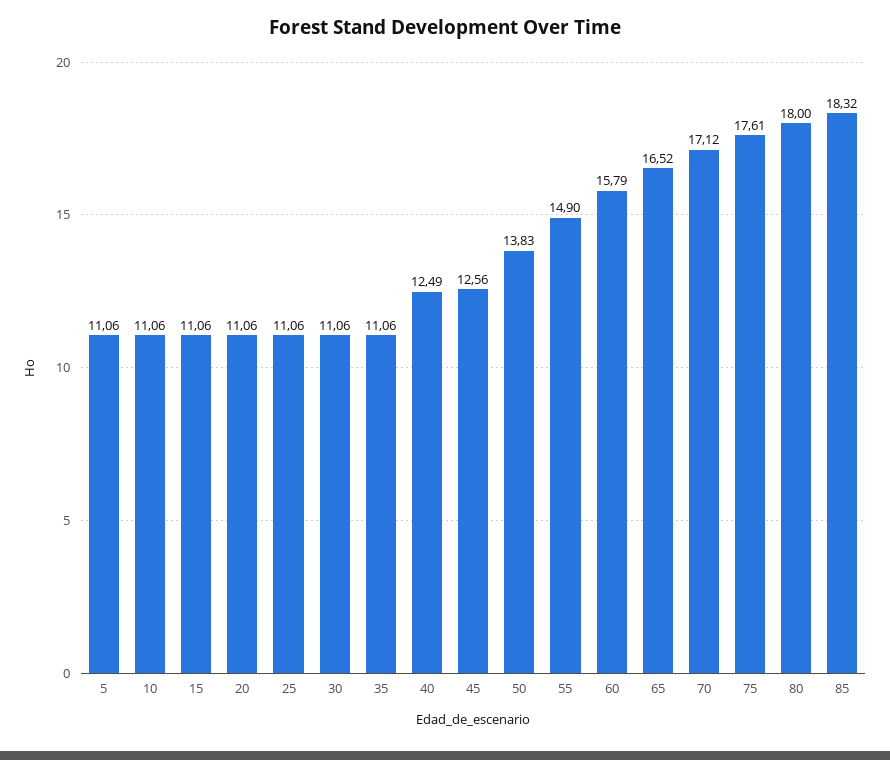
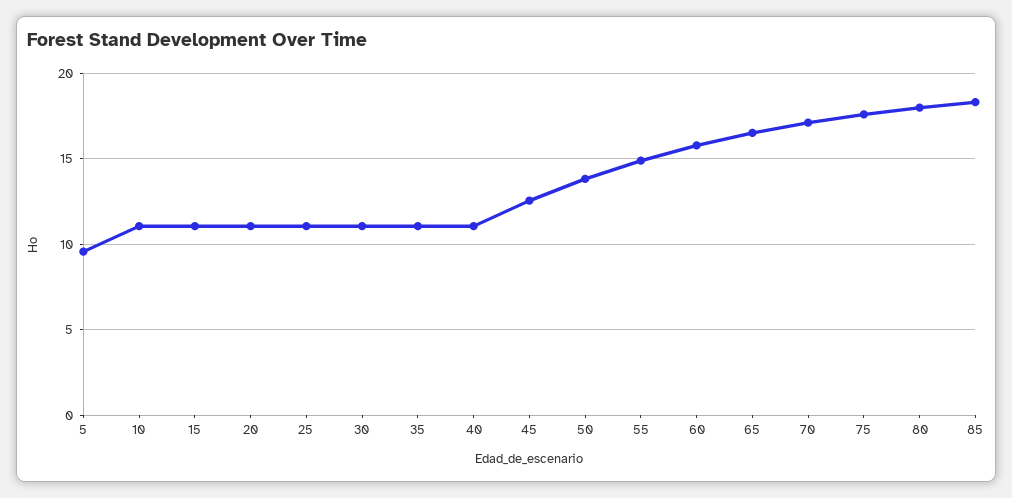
5: 11.06 -> 9.5
40: 12.49 -> 11

